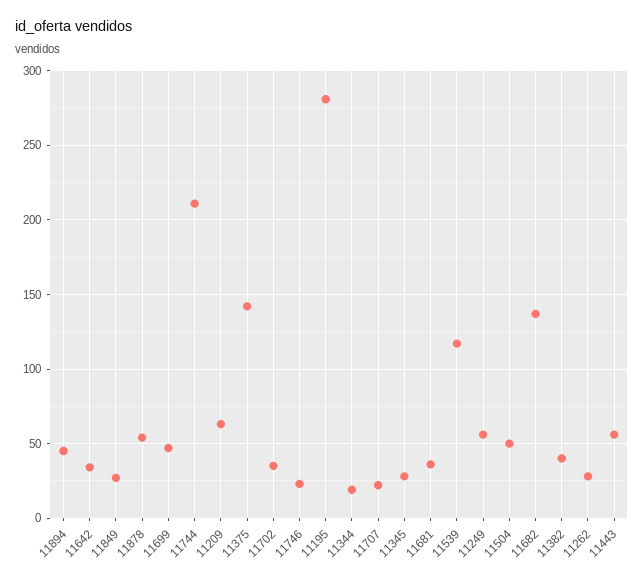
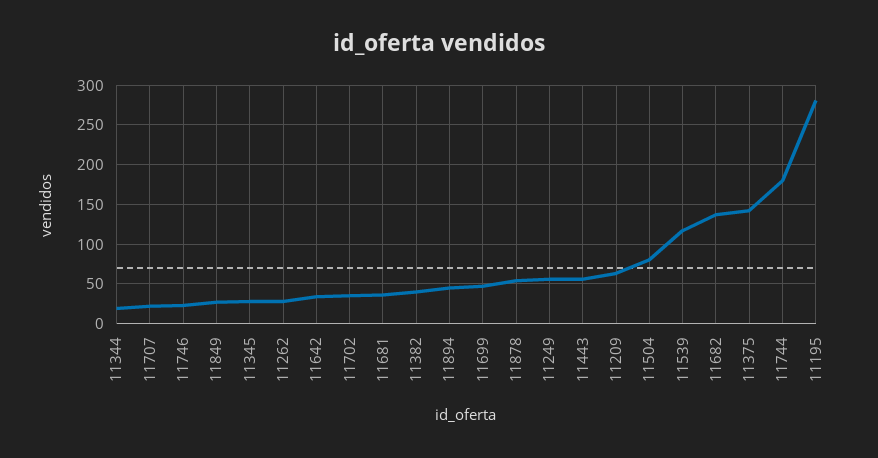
11744: 210 -> 180
11504: 50 -> 80

